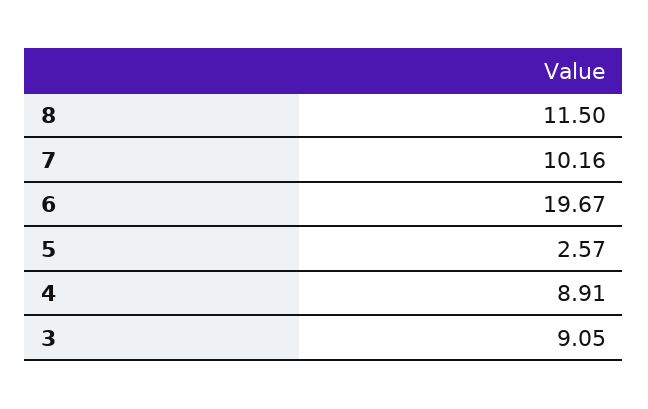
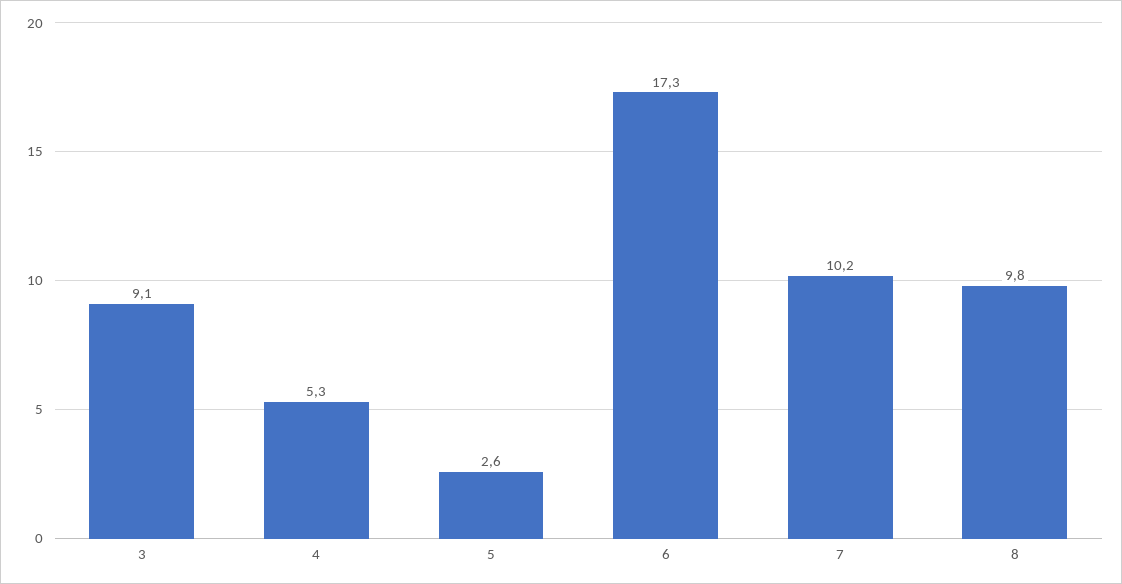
8: 11.5 -> 9.8
6: 19.67 -> 17.3
4: 8.91 -> 5.3

